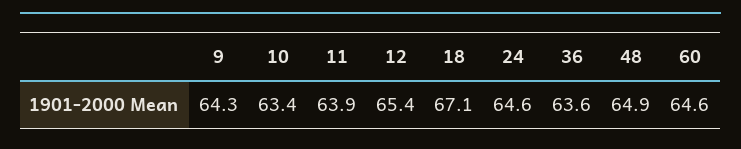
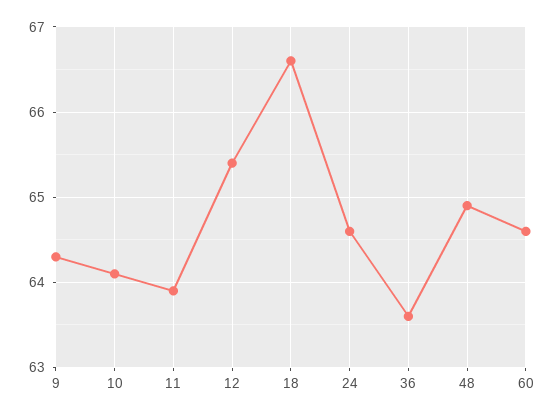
10: 63.4 -> 64.1
18: 67.1 -> 66.6

